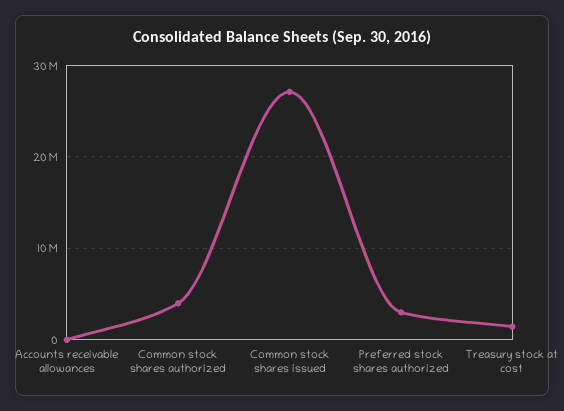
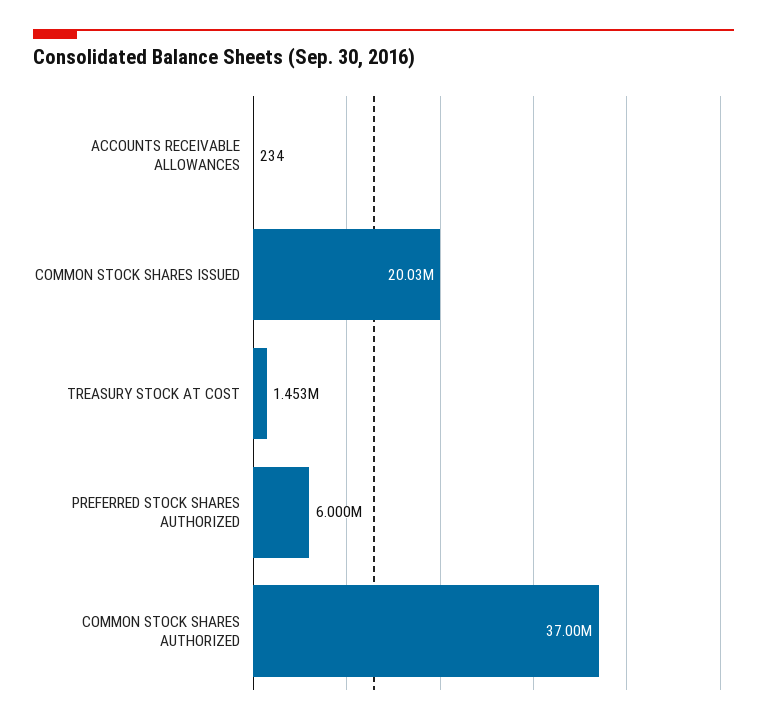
Common stock shares authorized: 4000000 -> 37000000
Common stock shares issued: 27000000 -> 20030000
Preferred stock shares authorized: 3000000 -> 6000000

